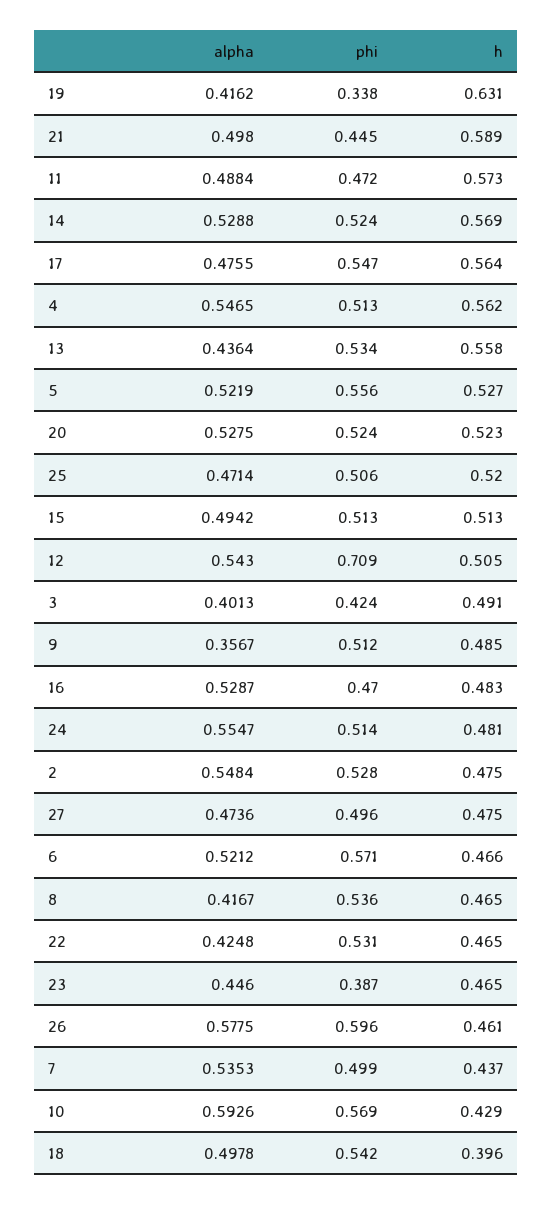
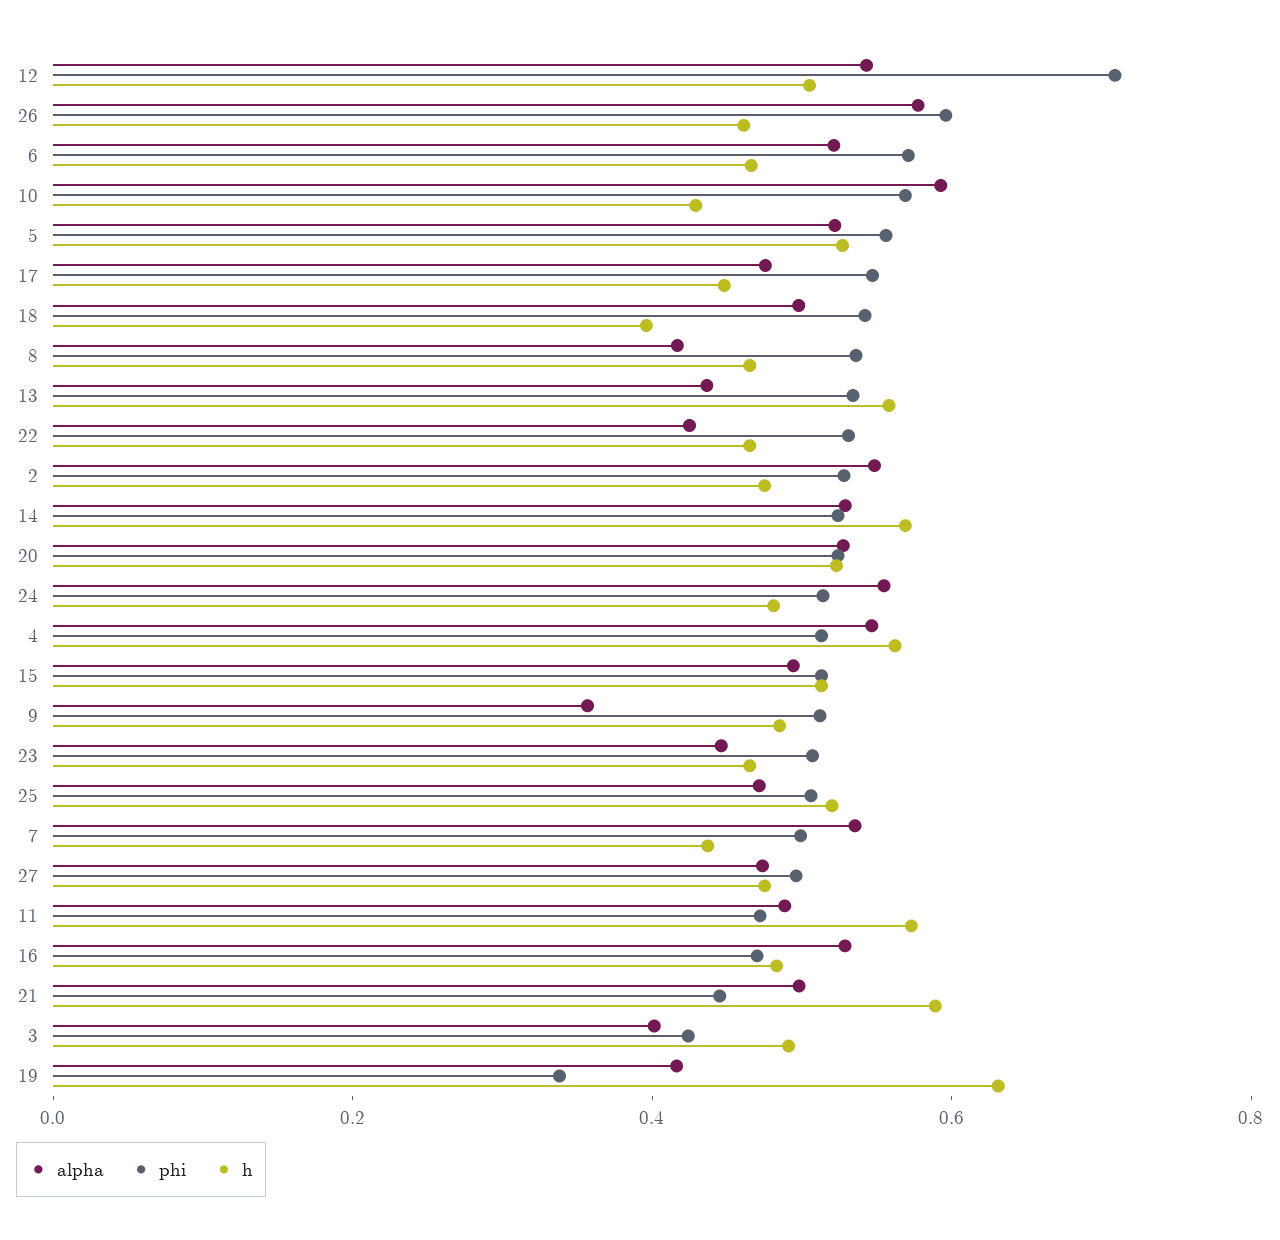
h, 17: 0.564 -> 0.45
phi, 23: 0.387 -> 0.5

